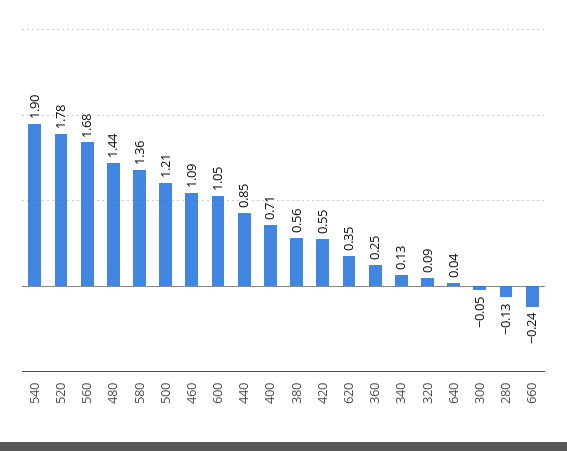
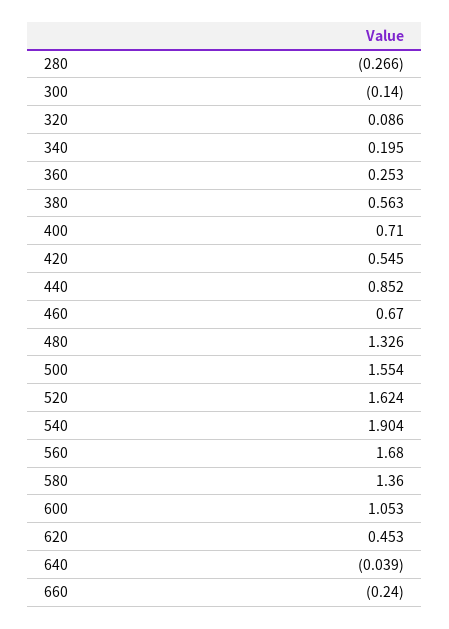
520: 1.78 -> 1.624
480: 1.44 -> 1.326
500: 1.21 -> 1.554
460: 1.09 -> 0.67
620: 0.35 -> 0.453
340: 0.13 -> 0.195
640: 0.04 -> -0.039
300: -0.05 -> -0.14
280: -0.13 -> -0.266

